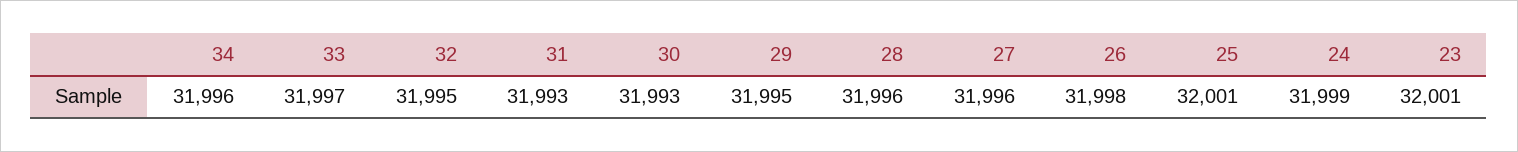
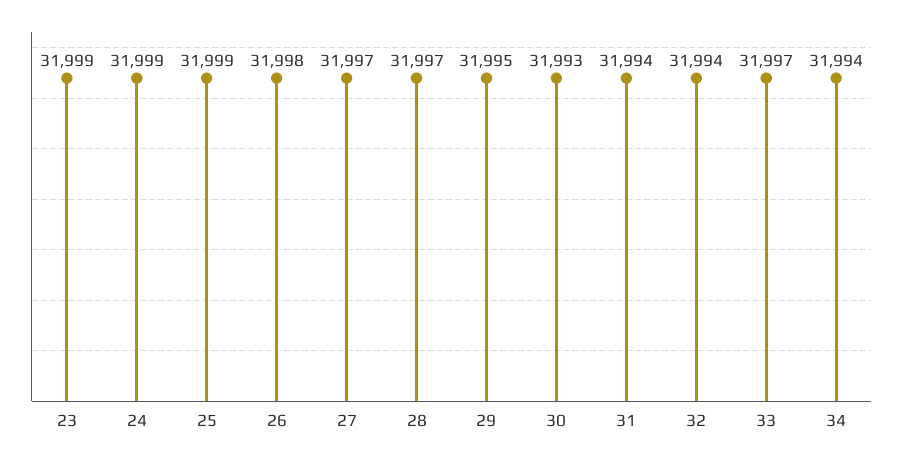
34: 31996 -> 31994
32: 31995 -> 31994
31: 31993 -> 31994
28: 31996 -> 31997
27: 31996 -> 31997
25: 32001 -> 31999
23: 32001 -> 31999

